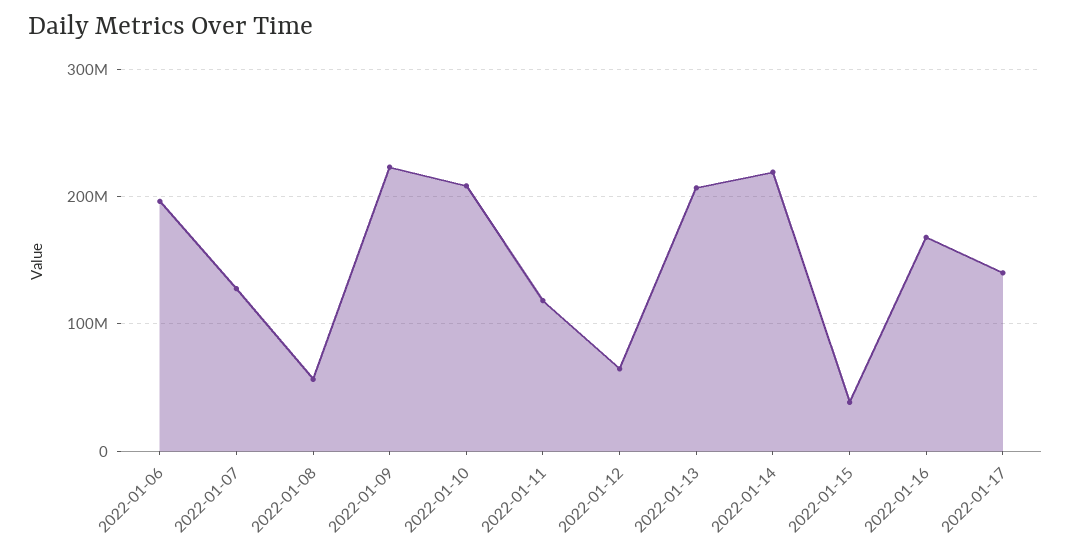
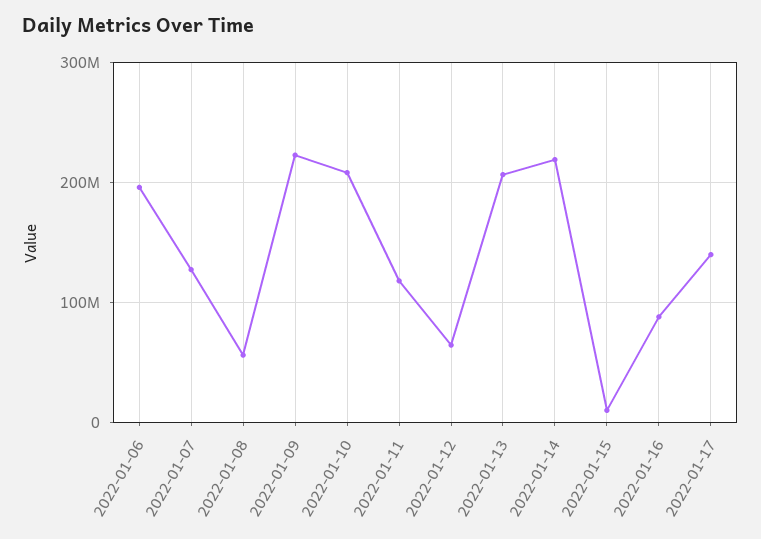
2022-01-15: 40000000 -> 10000000
2022-01-16: 170000000 -> 90000000

